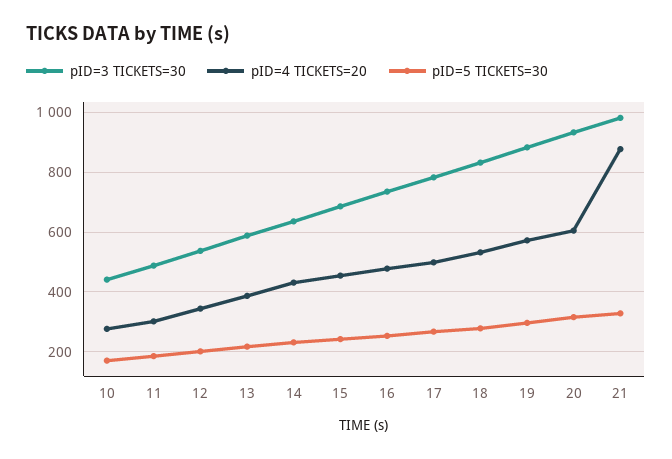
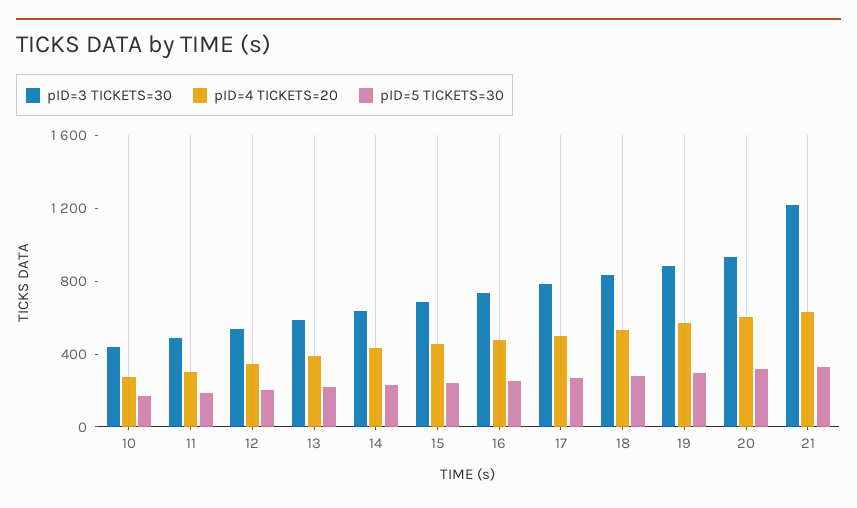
pID=3 TICKETS=30, 21: 975 -> 1200
pID=4 TICKETS=20, 21: 875 -> 600

